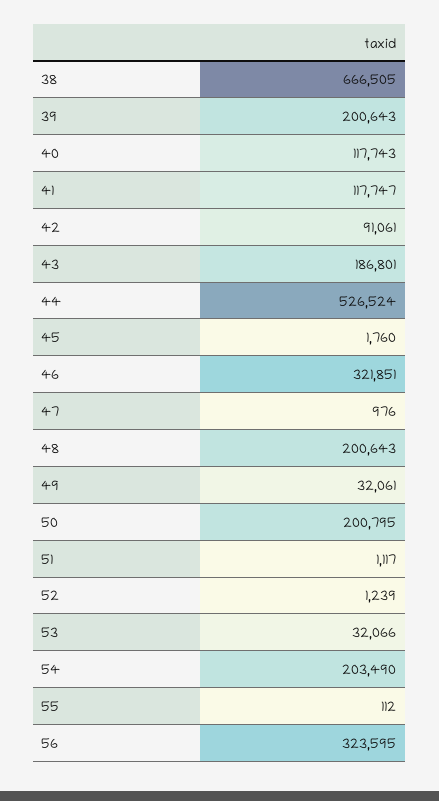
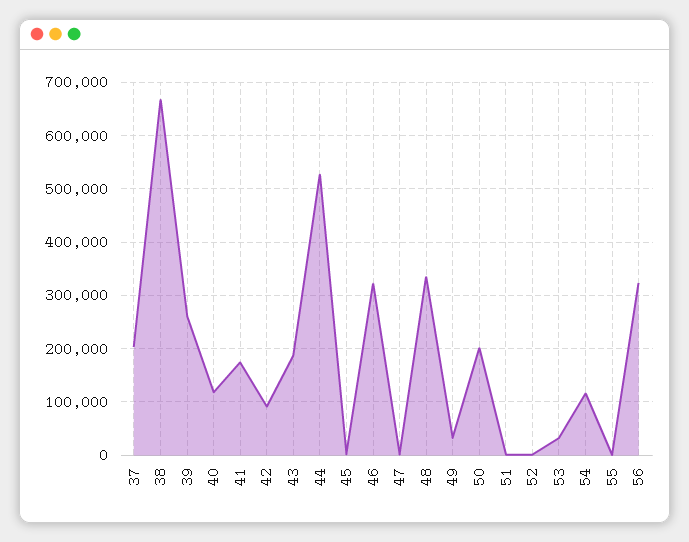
39: 200643 -> 260000
41: 117747 -> 180000
48: 200643 -> 340000
54: 203490 -> 120000
37: none -> 200000

